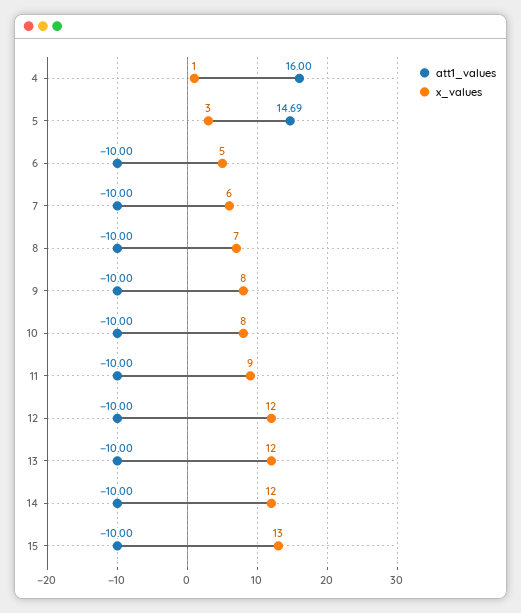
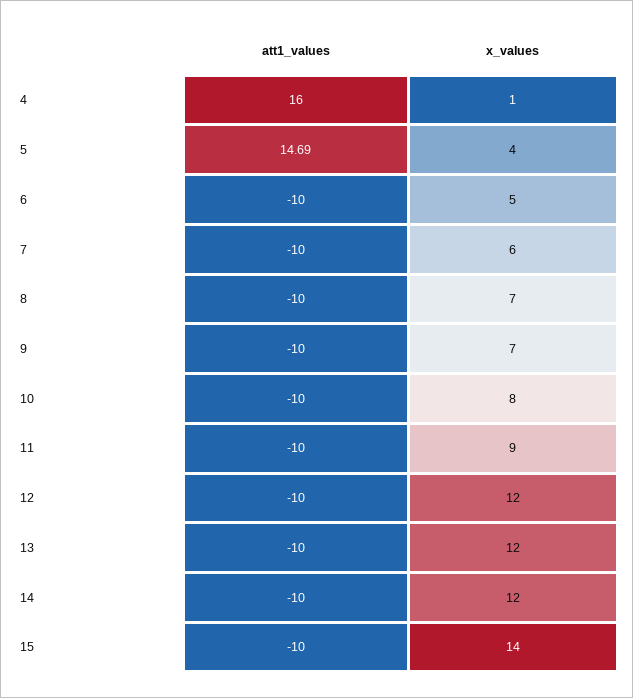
x_values, 5: 3 -> 4
x_values, 9: 8 -> 7
x_values, 15: 13 -> 14

